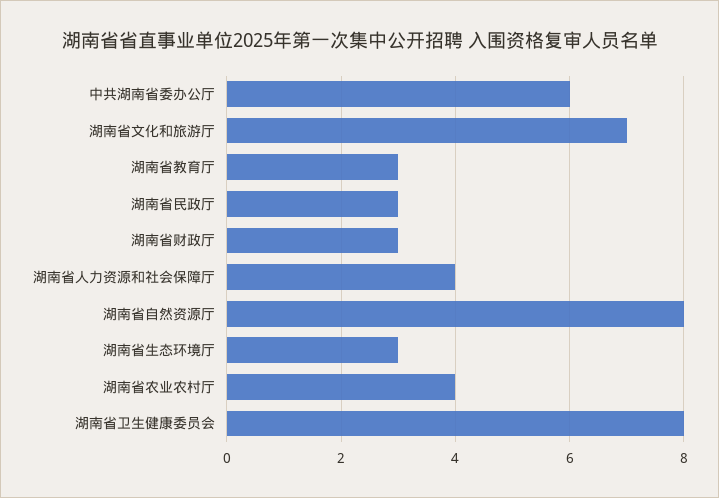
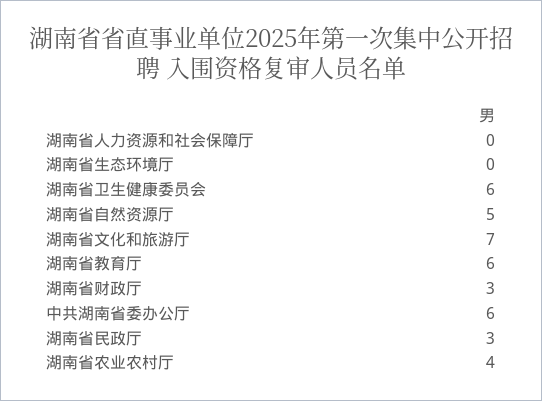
湖南省教育厅: 3 -> 6
湖南省人力资源和社会保障厅: 4 -> 0
湖南省自然资源厅: 8 -> 5
湖南省生态环境厅: 3 -> 0
湖南省卫生健康委员会: 8 -> 6

